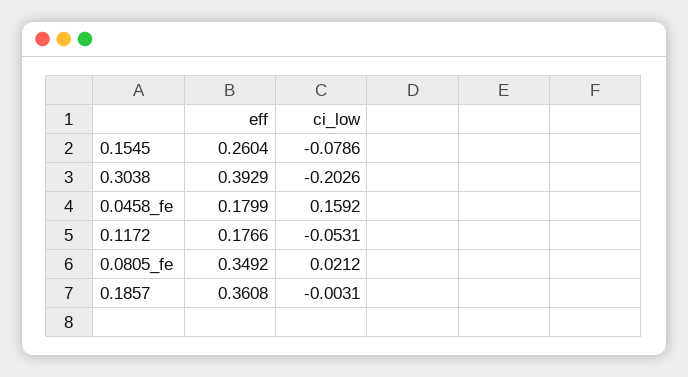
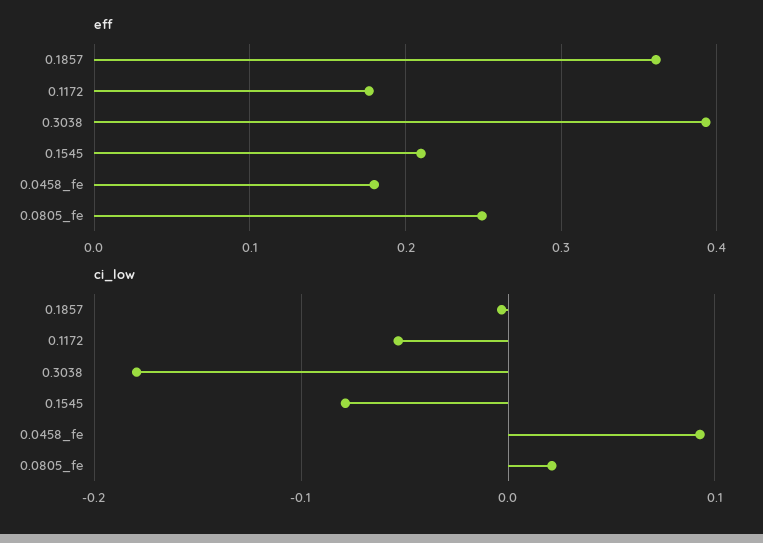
eff, 0.1545: 0.2604 -> 0.21
ci_low, 0.3038: -0.2026 -> -0.18
ci_low, 0.0458_fe: 0.1592 -> 0.09
eff, 0.0805_fe: 0.3492 -> 0.25

